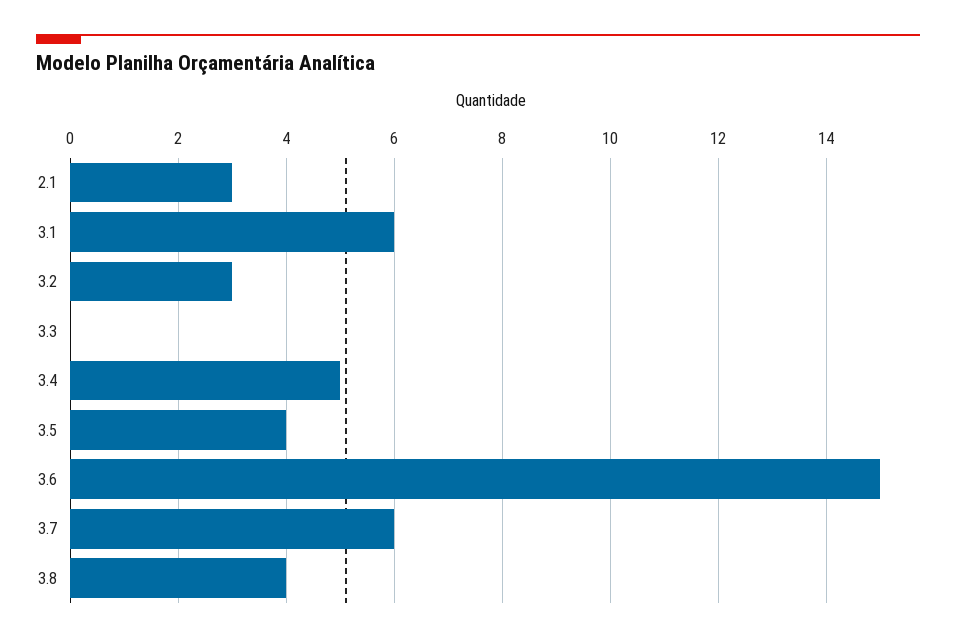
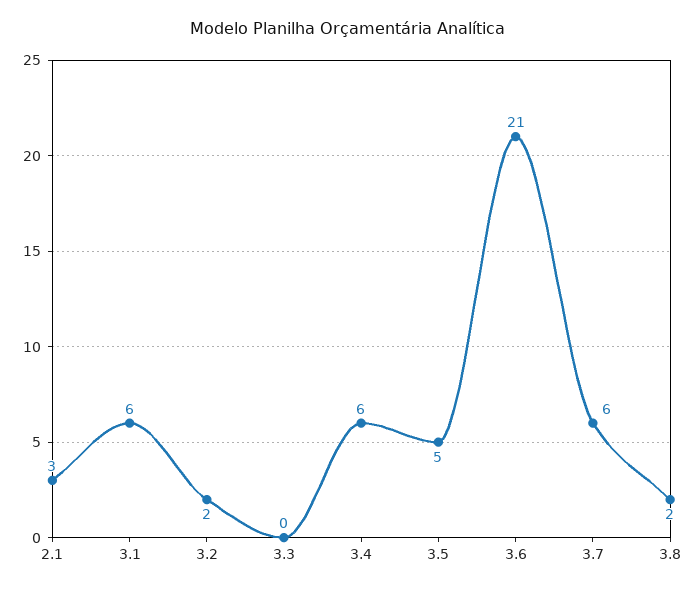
3.2: 3 -> 2
3.4: 5 -> 6
3.5: 4 -> 5
3.6: 15 -> 21
3.8: 4 -> 2

